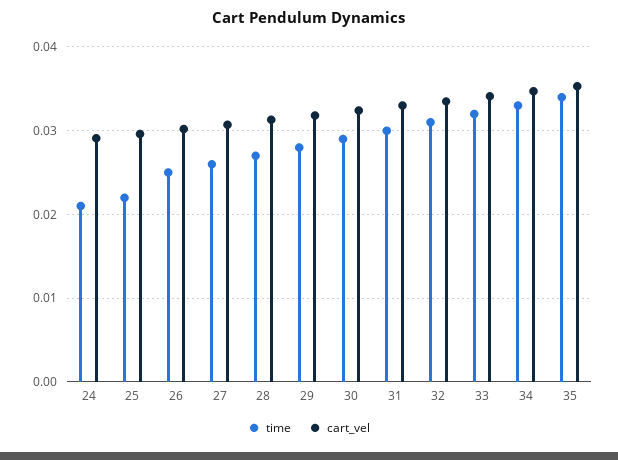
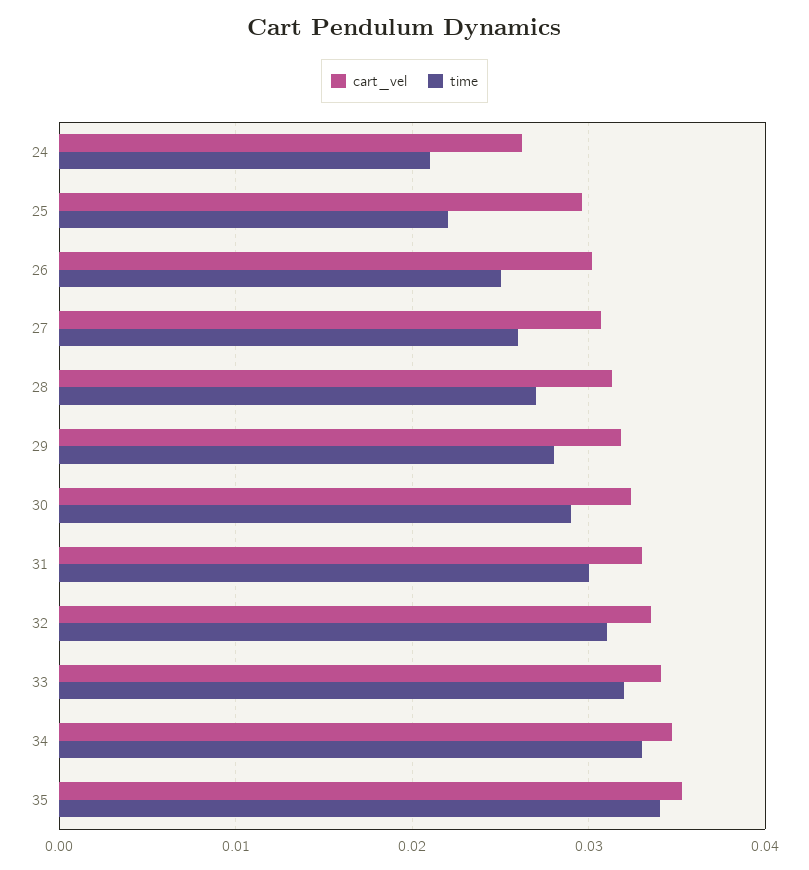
cart_vel, 24: 0.029 -> 0.026

